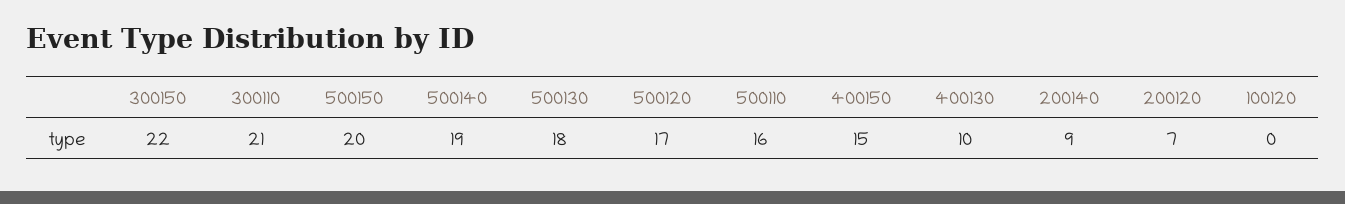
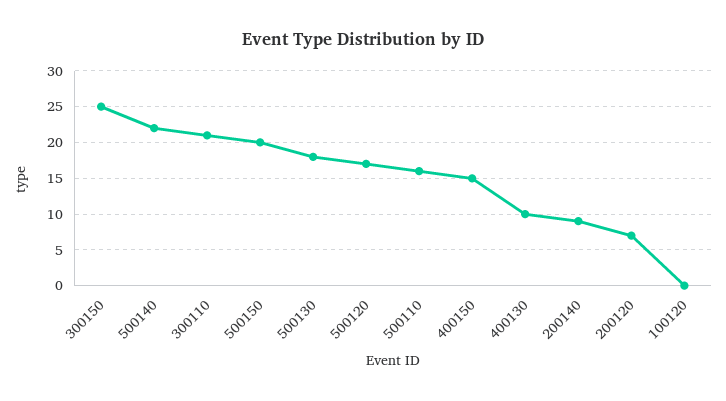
300150: 22 -> 25
500140: 19 -> 22

